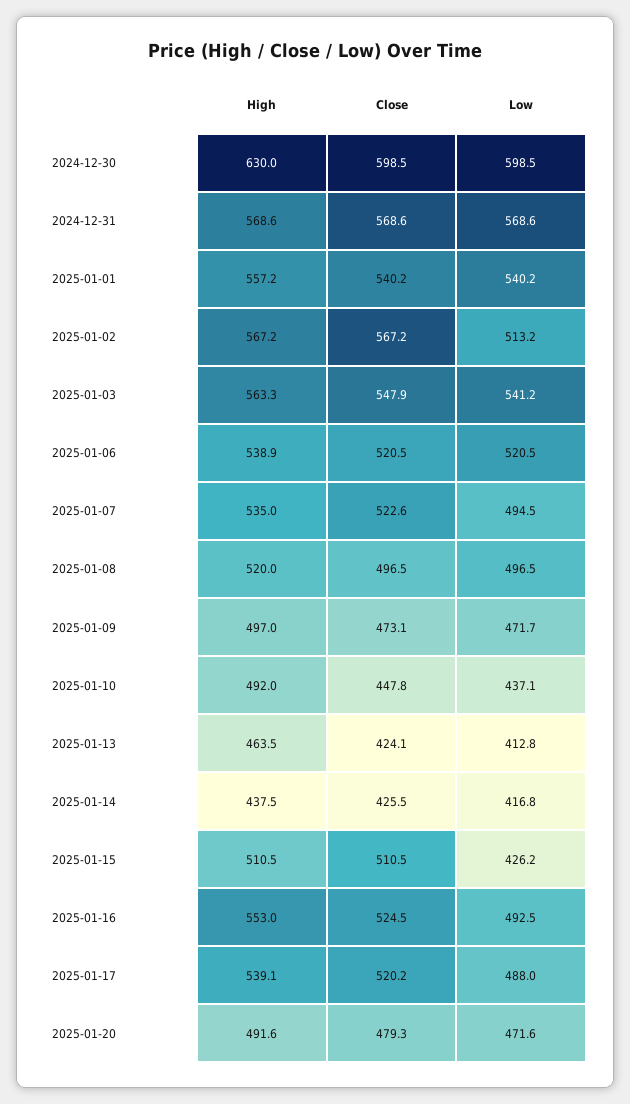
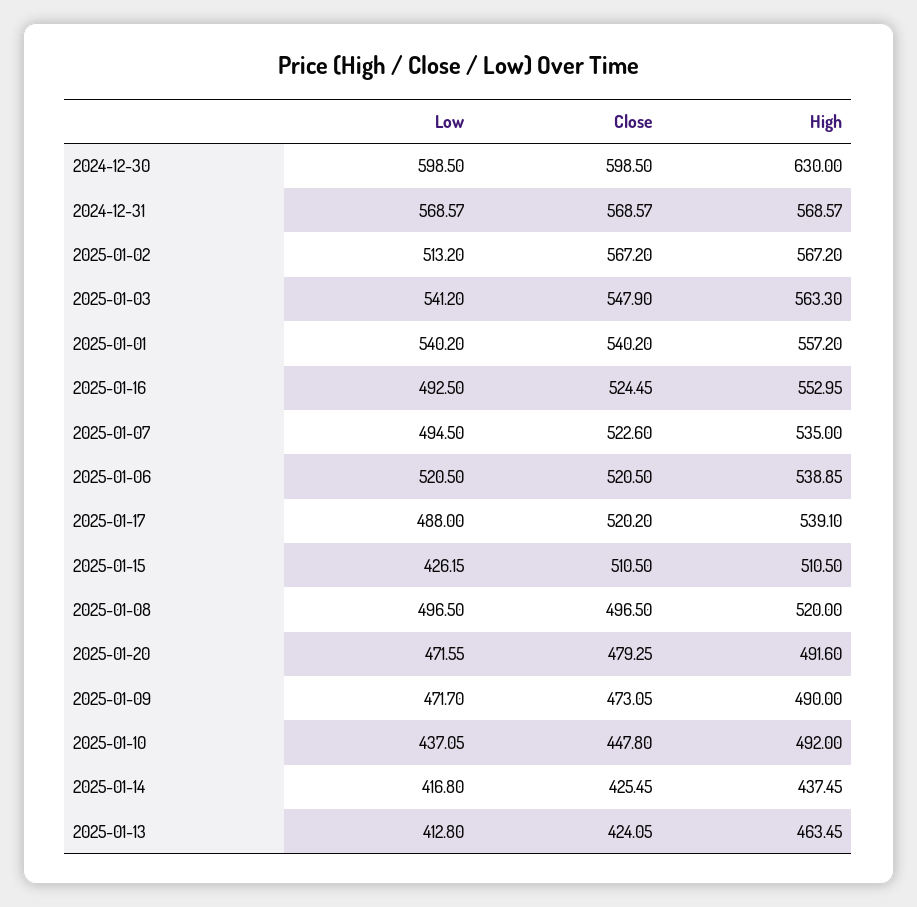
High, 2025-01-09: 497 -> 490

